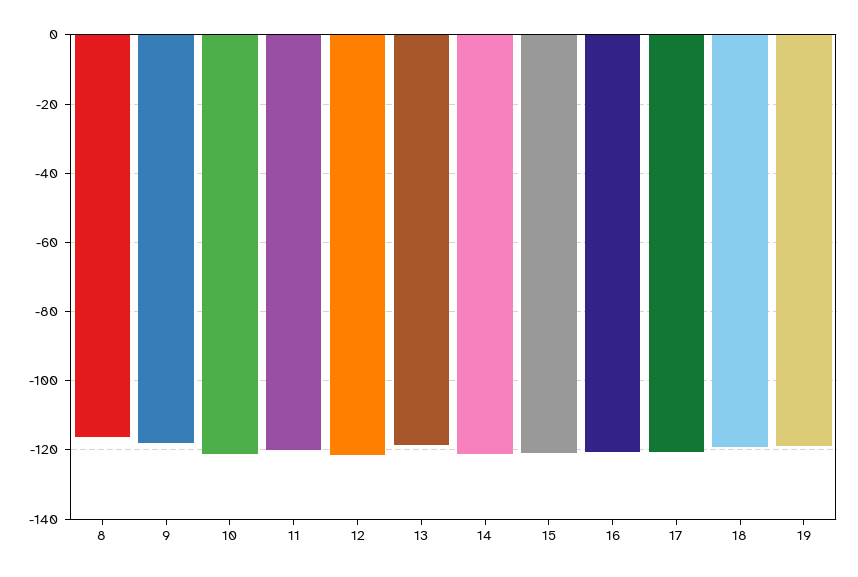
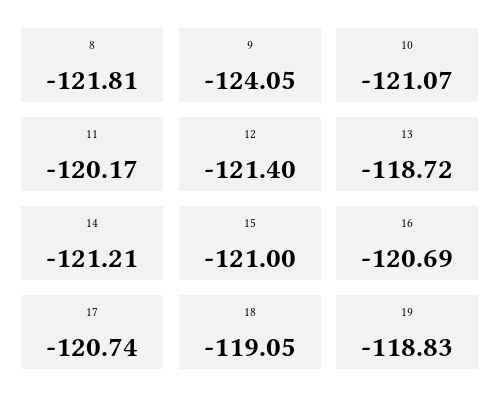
8: -116 -> -121.81
9: -118 -> -124.05

